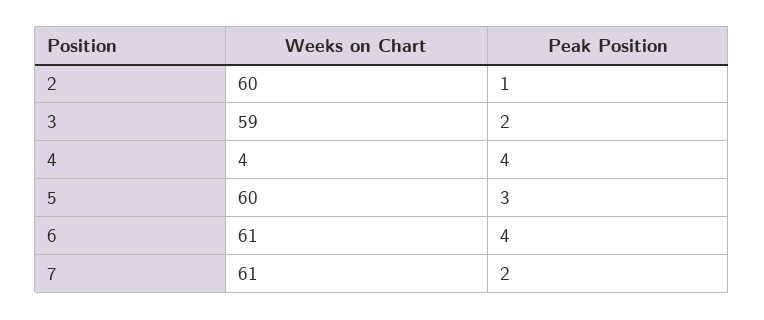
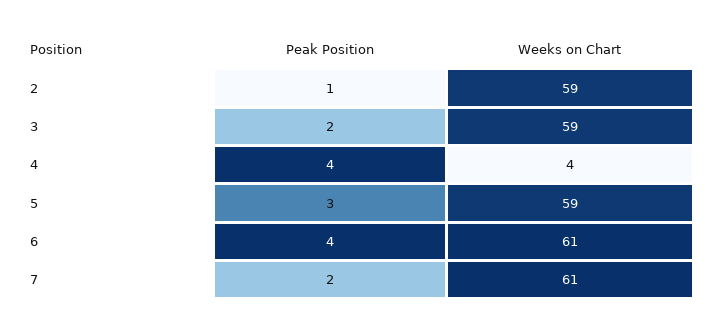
Weeks on Chart, 2: 60 -> 59
Weeks on Chart, 5: 60 -> 59

